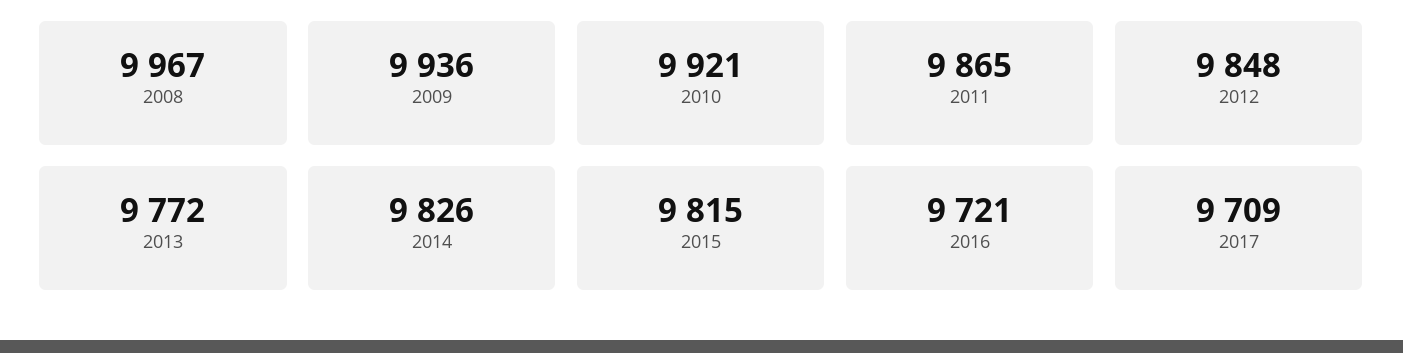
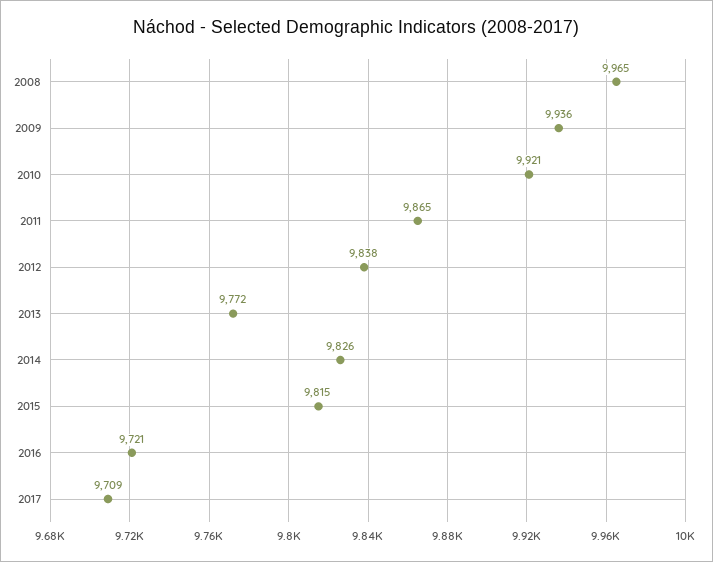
2008: 9967 -> 9965
2012: 9848 -> 9838

